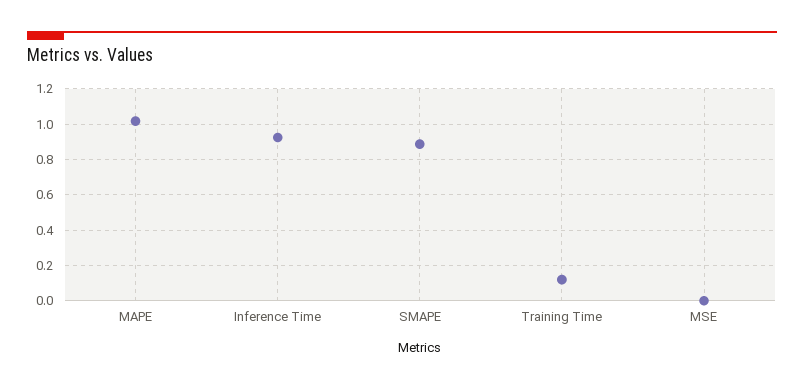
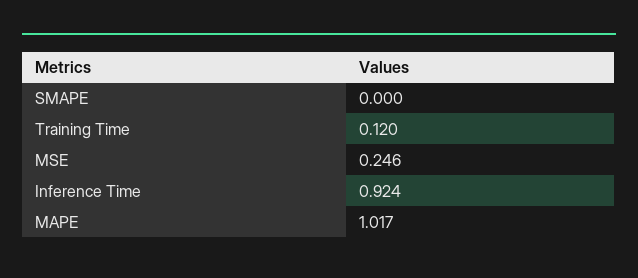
SMAPE: 0.9 -> 0
MSE: 0 -> 0.246

